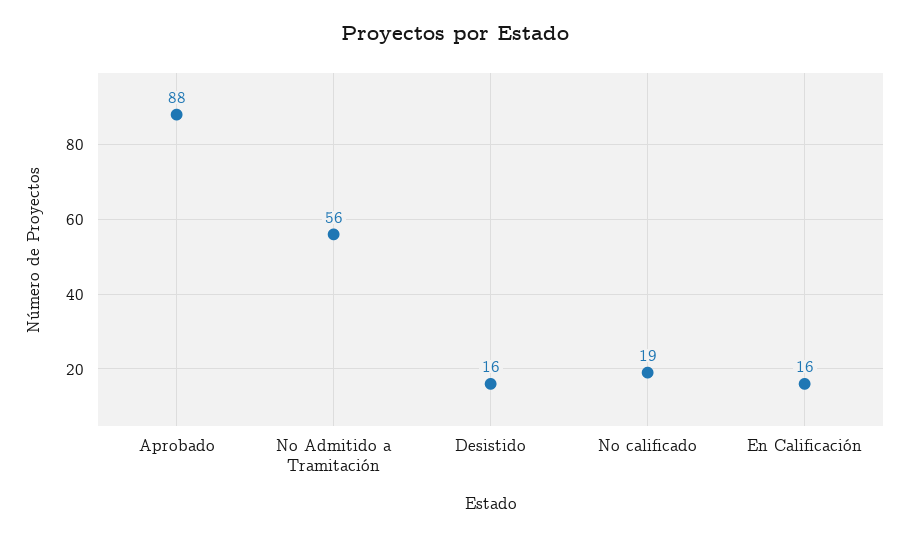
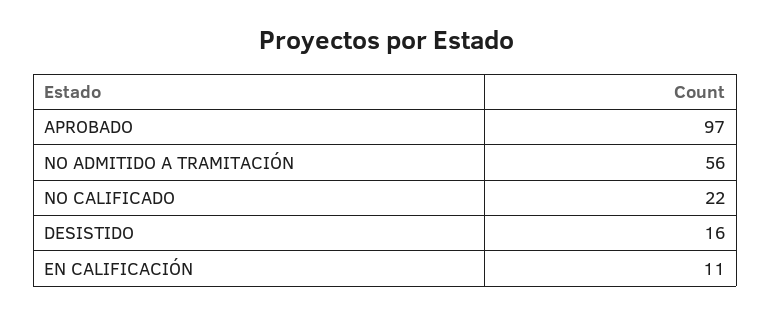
Aprobado: 88 -> 97
No calificado: 19 -> 22
En Calificación: 16 -> 11

